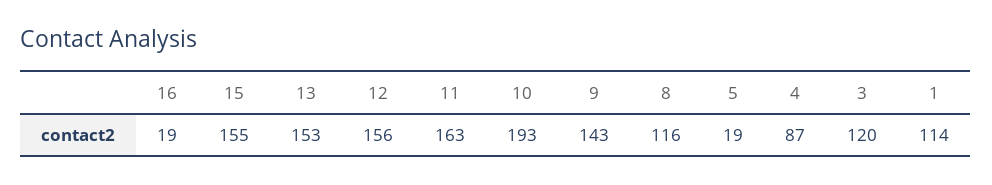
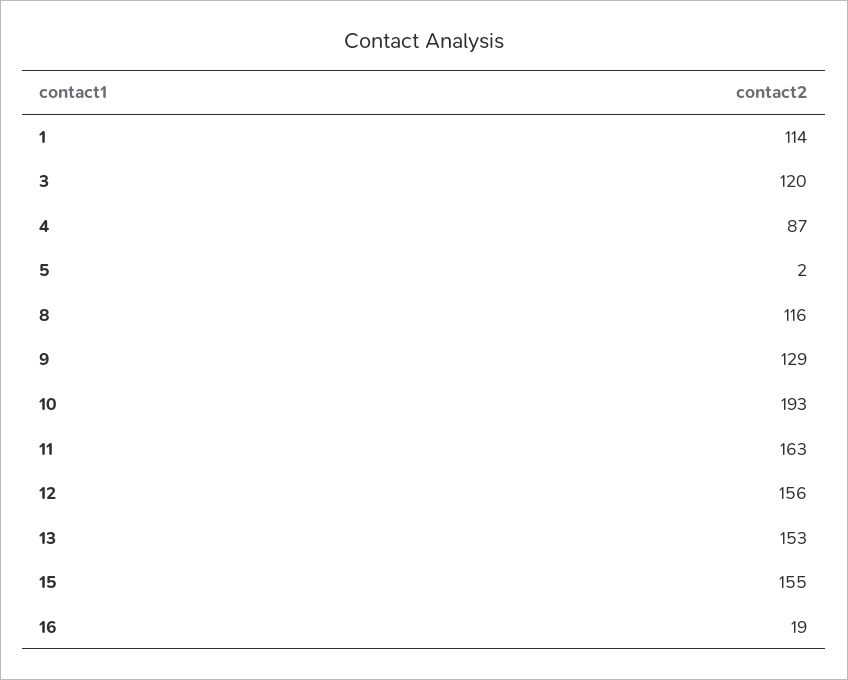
9: 143 -> 129
5: 19 -> 2

